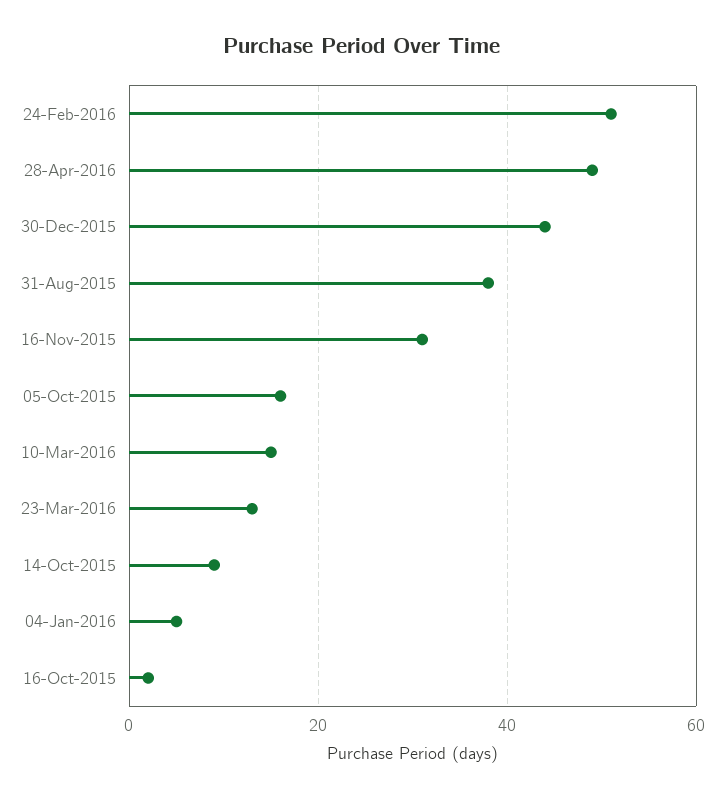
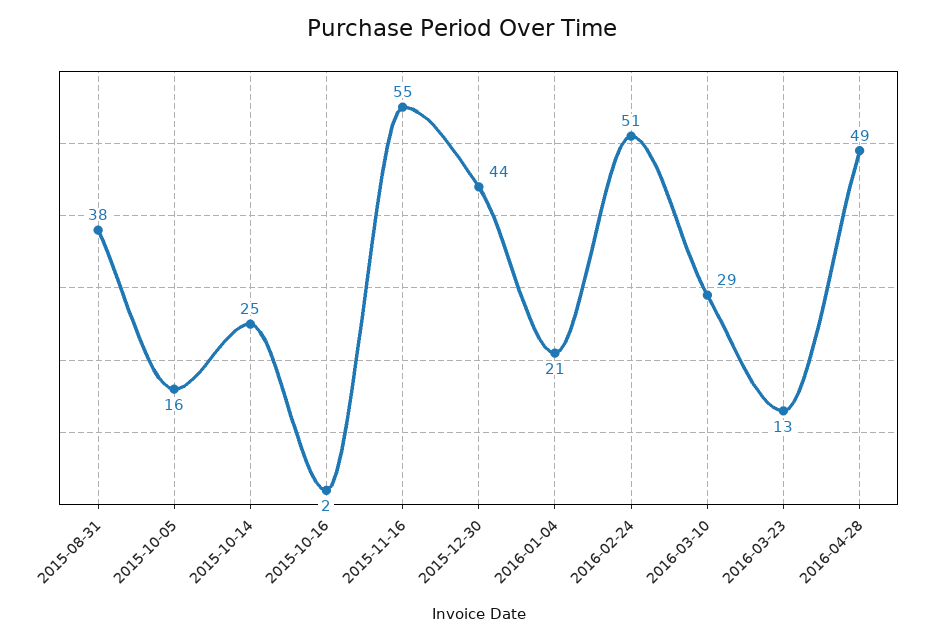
16-Nov-2015: 30 -> 55
10-Mar-2016: 15 -> 29
14-Oct-2015: 10 -> 25
04-Jan-2016: 5 -> 21

